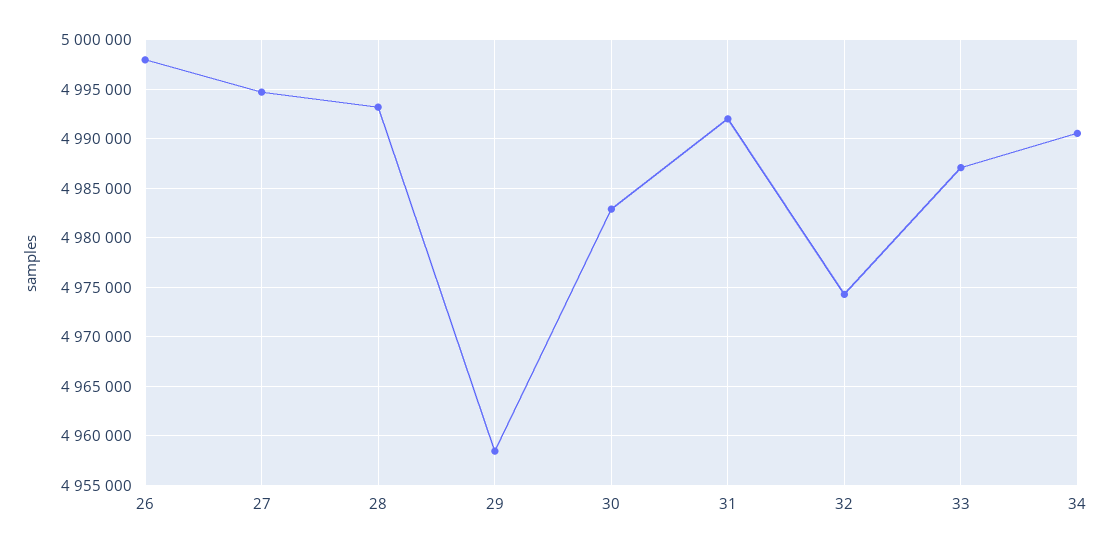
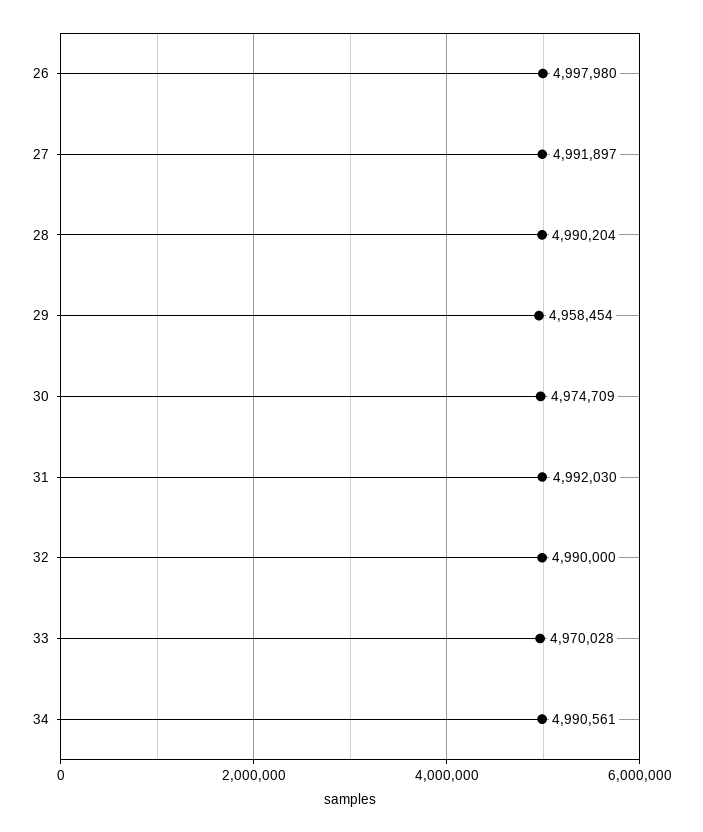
27: 4995000 -> 4991897
28: 4993000 -> 4990204
30: 4983000 -> 4974709
32: 4974000 -> 4990000
33: 4987000 -> 4970028

